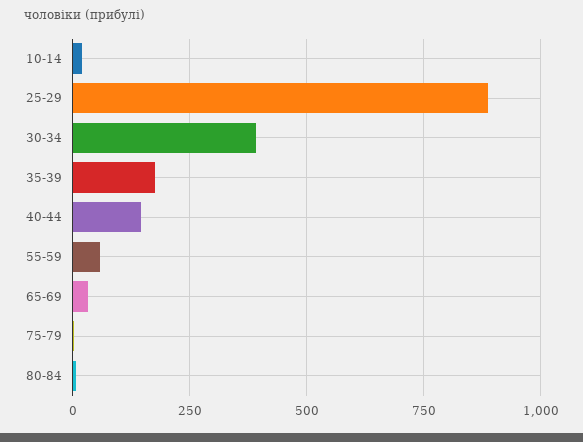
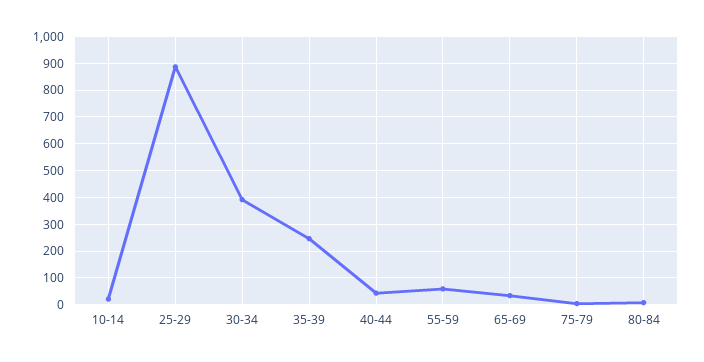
35-39: 175 -> 250
40-44: 150 -> 50

